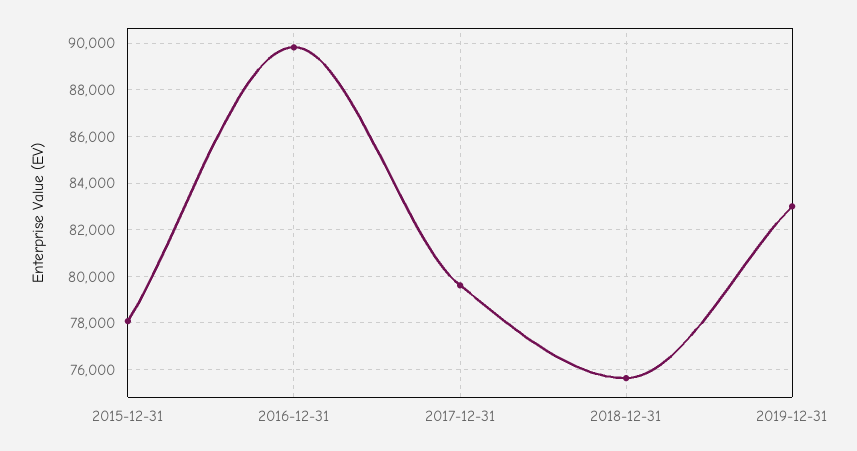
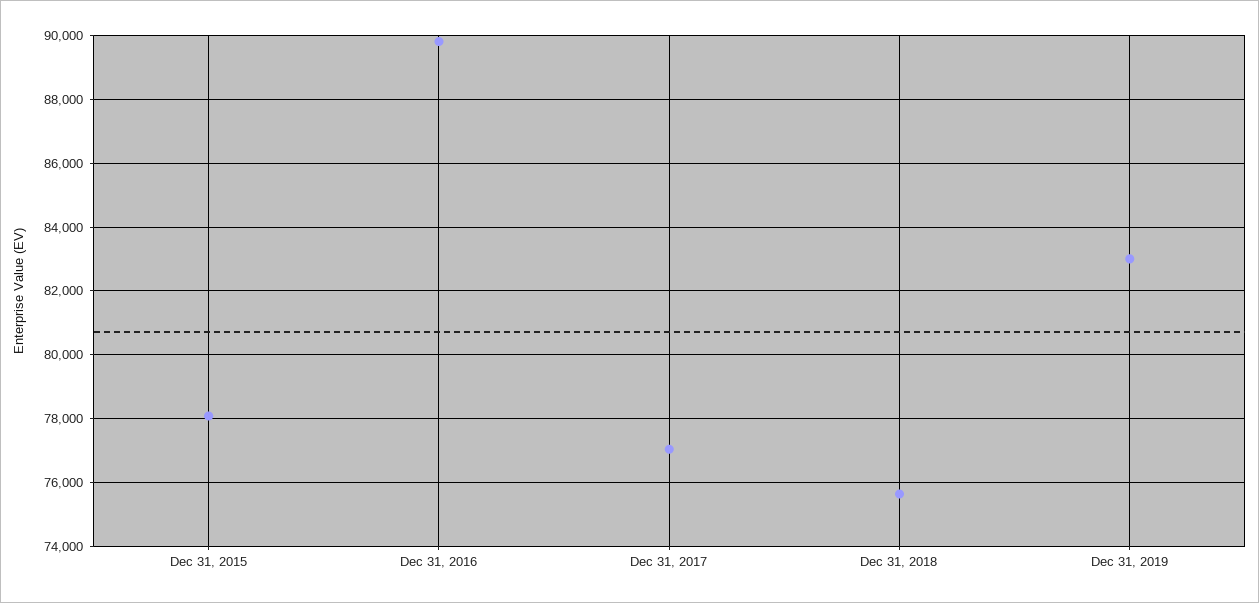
2017-12-31: 79500 -> 77000

